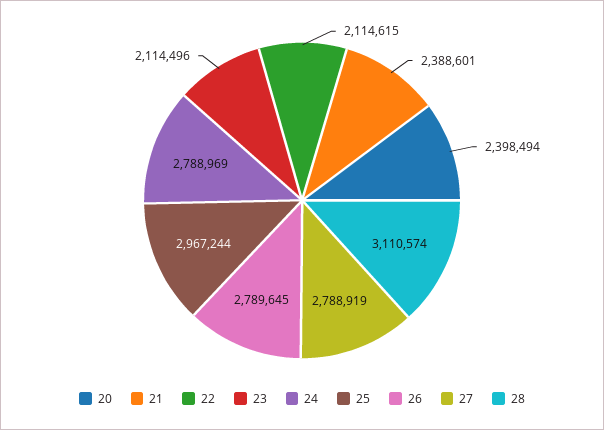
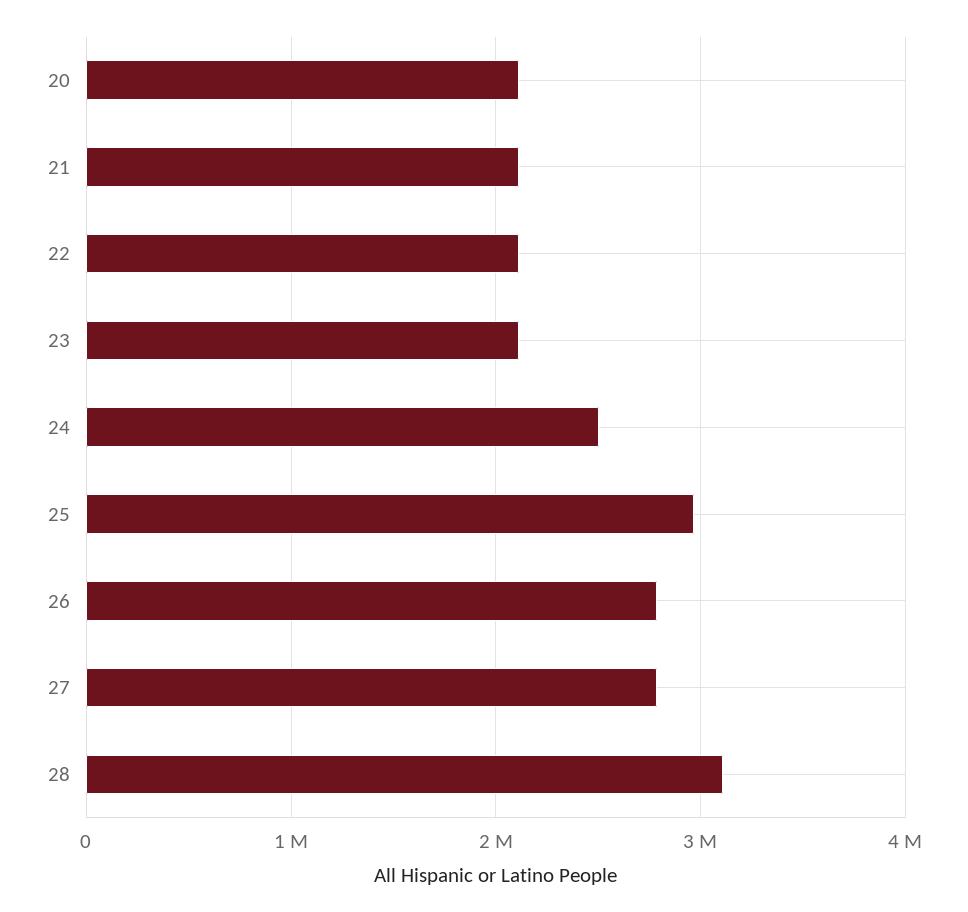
20: 2398494 -> 2100000
21: 2388601 -> 2100000
24: 2788969 -> 2500000

